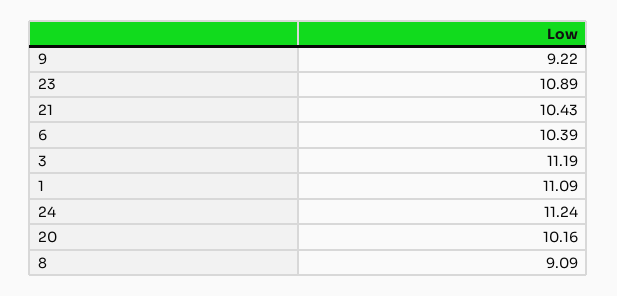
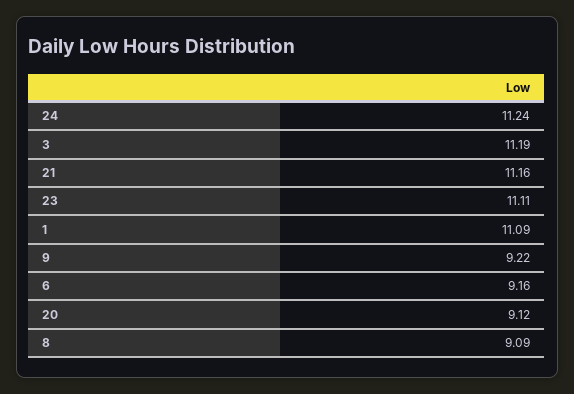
23: 10.89 -> 11.11
21: 10.43 -> 11.16
6: 10.39 -> 9.16
20: 10.16 -> 9.12

